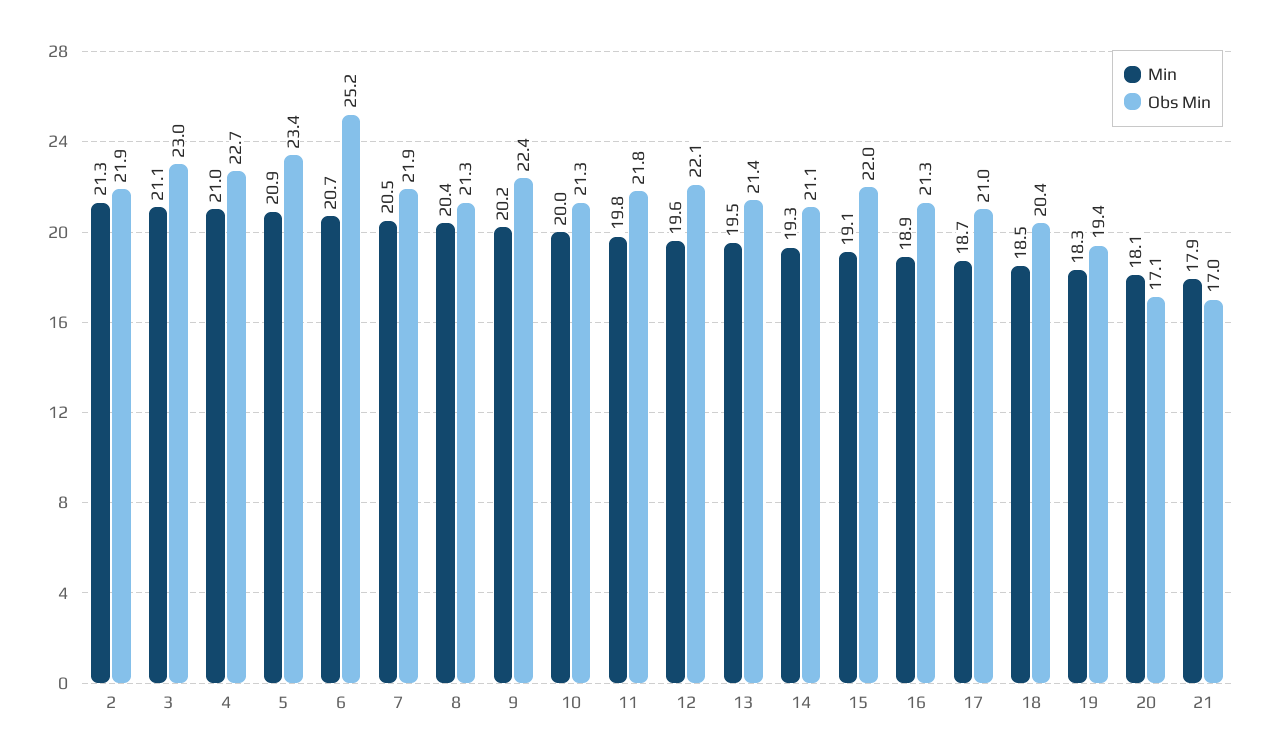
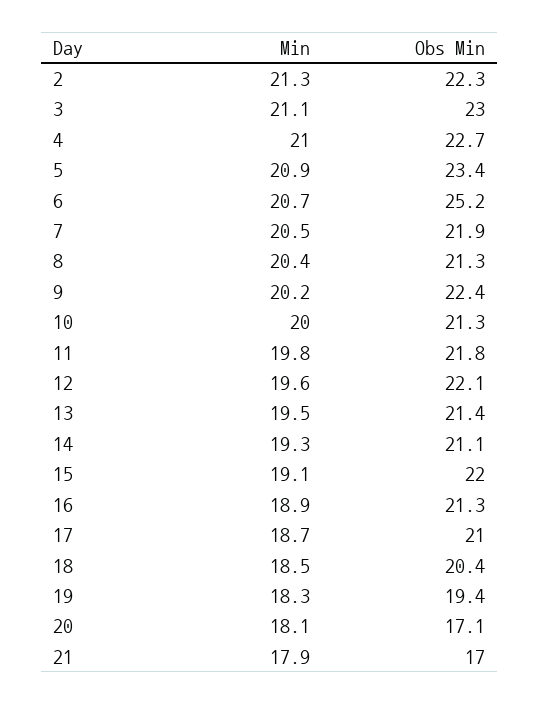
Obs Min, 2: 21.9 -> 22.3

